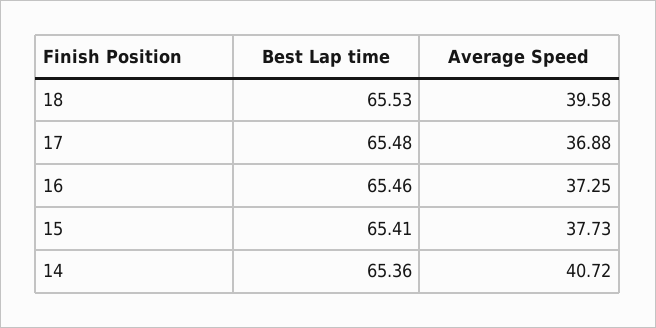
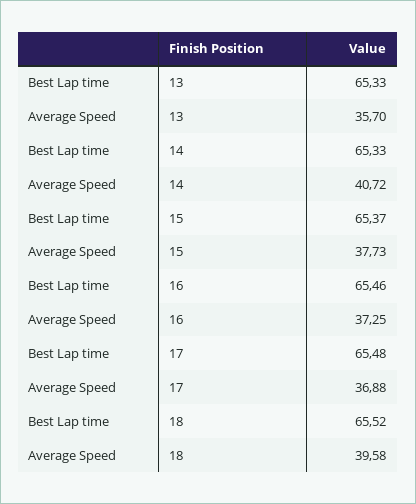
Best Lap time, 18: 65.53 -> 65.52
Best Lap time, 15: 65.41 -> 65.37
Best Lap time, 14: 65.36 -> 65.33
Best Lap time, 13: none -> 65.33
Average Speed, 13: none -> 35.7

